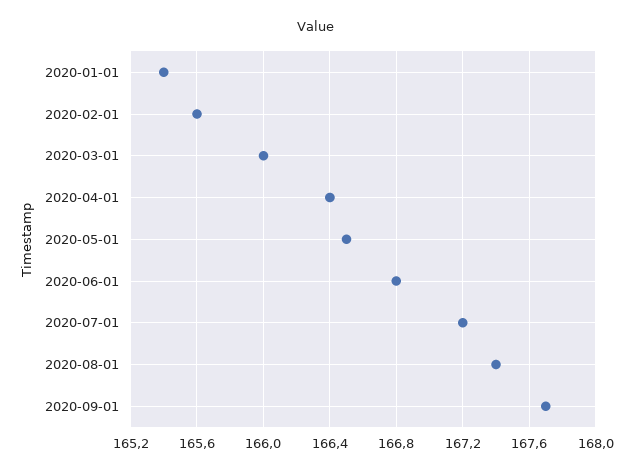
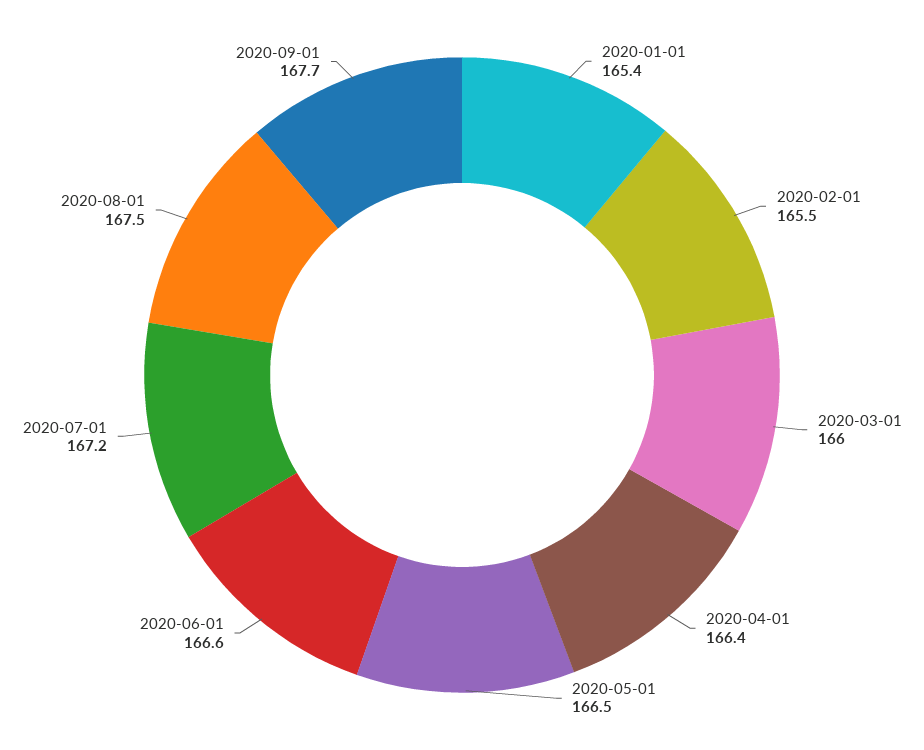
2020-02-01: 165.6 -> 165.5
2020-06-01: 166.8 -> 166.6
2020-08-01: 167.4 -> 167.5

